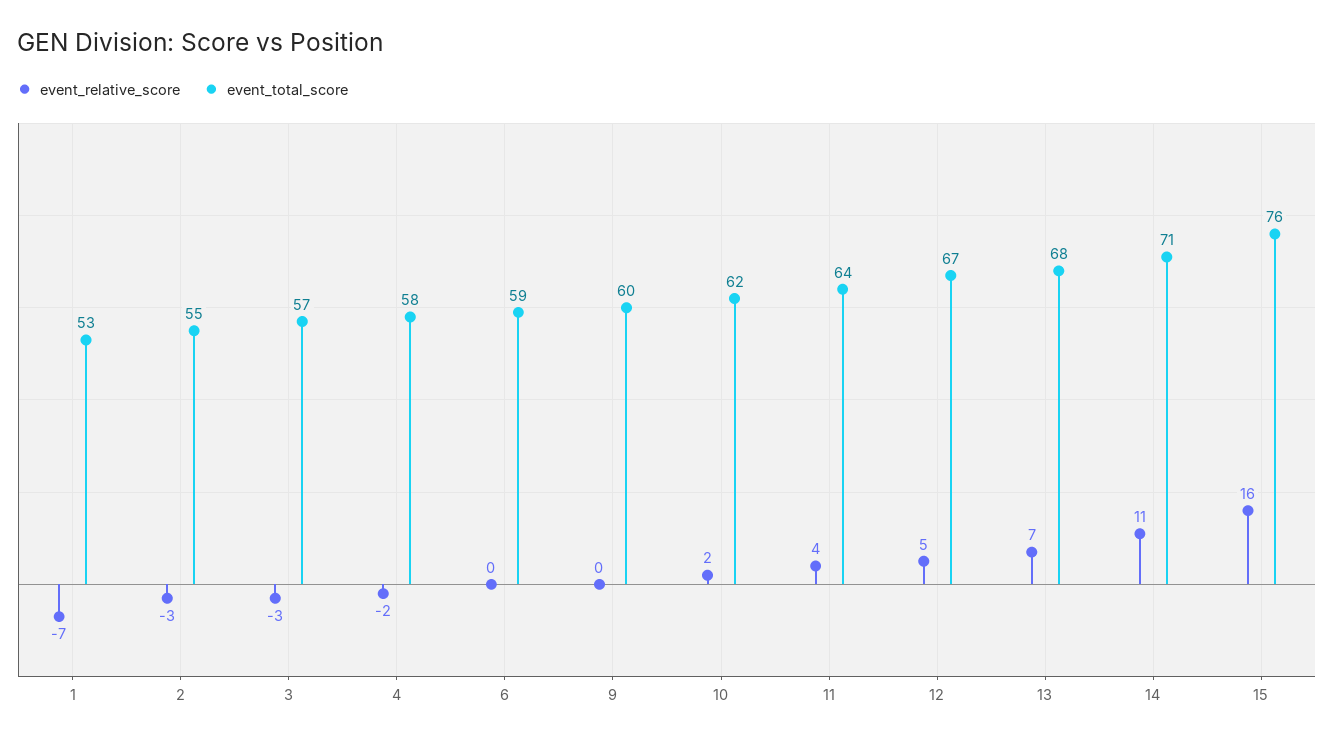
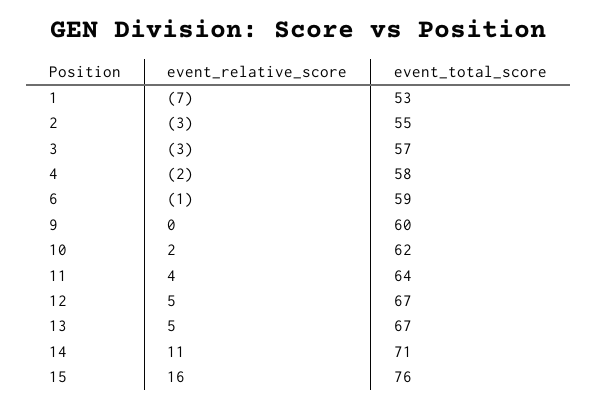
event_relative_score, 6: 0 -> -1
event_relative_score, 13: 7 -> 5
event_total_score, 13: 68 -> 67

